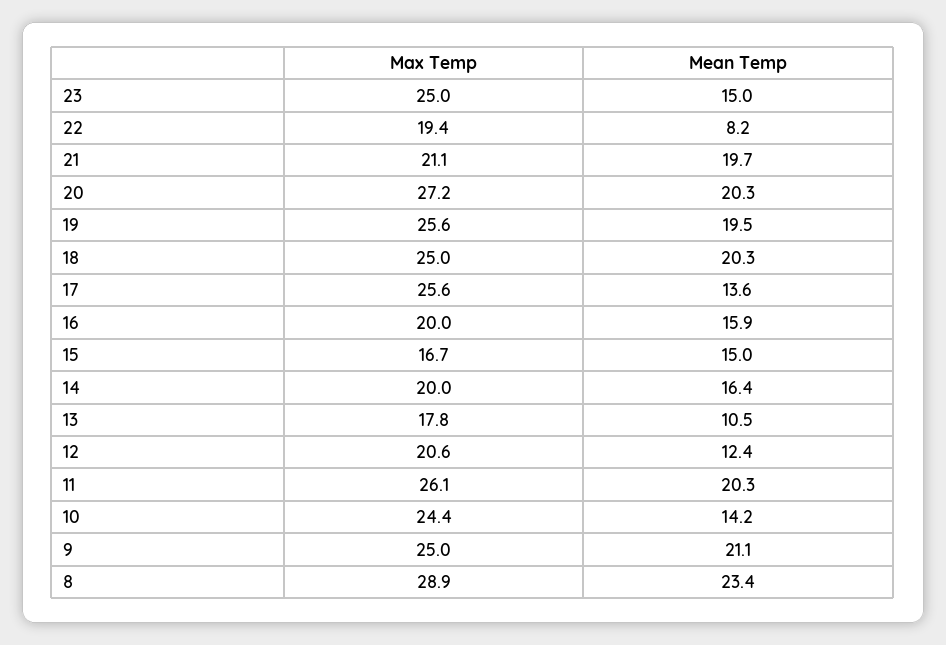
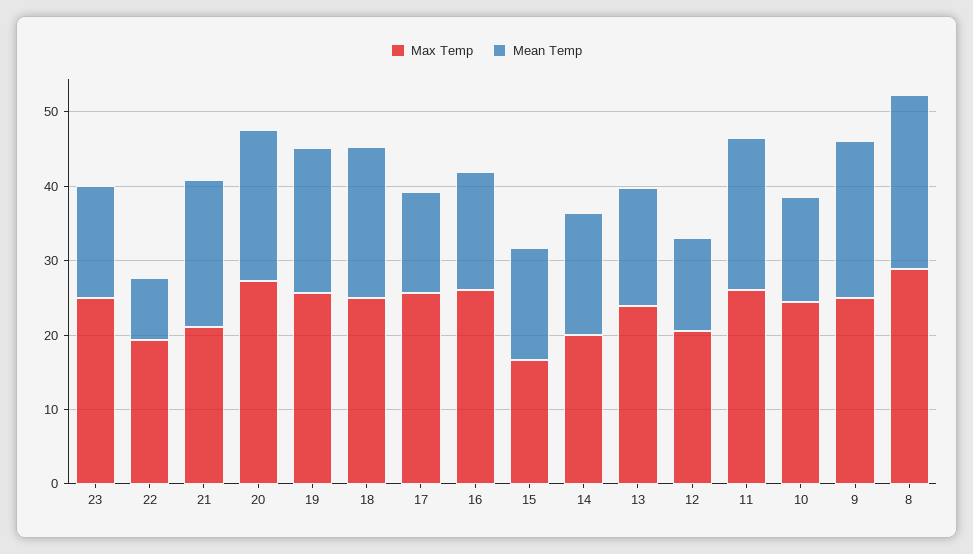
Max Temp, 16: 20 -> 26
Max Temp, 13: 17.8 -> 24
Mean Temp, 13: 10.5 -> 16

